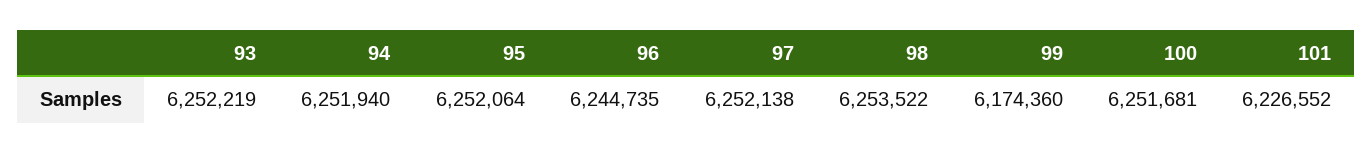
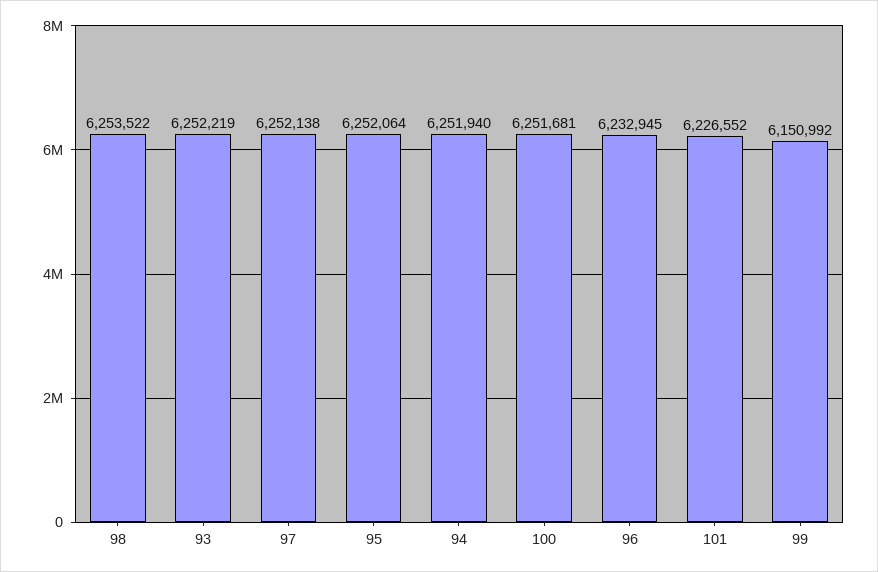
96: 6244735 -> 6232945
99: 6174360 -> 6150992

